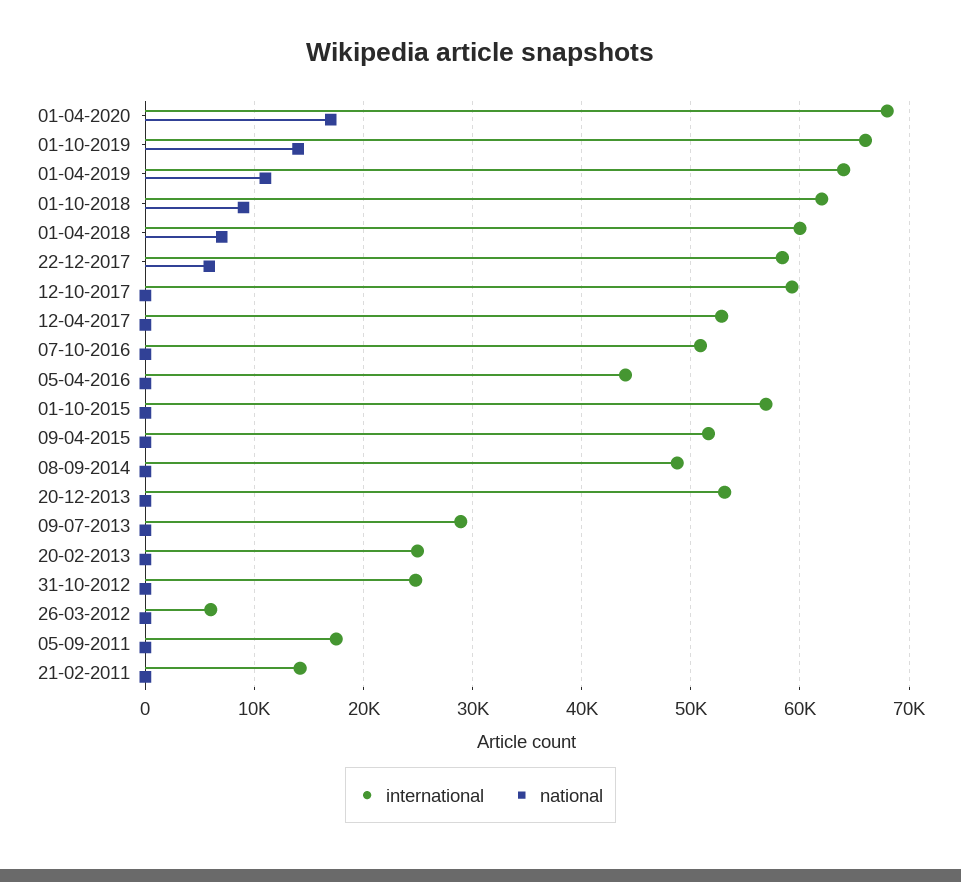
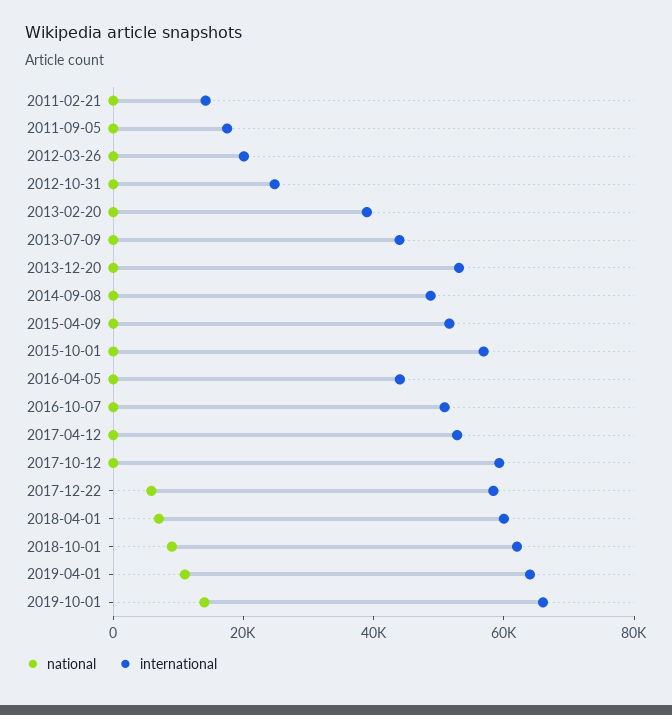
international, 01-04-2020: 68000 -> none
national, 01-04-2020: 17000 -> none
international, 09-07-2013: 29000 -> 45000
international, 20-02-2013: 25000 -> 40000
international, 26-03-2012: 6000 -> 20000

